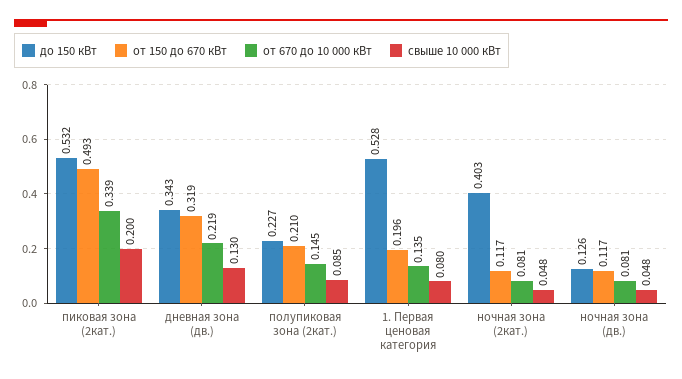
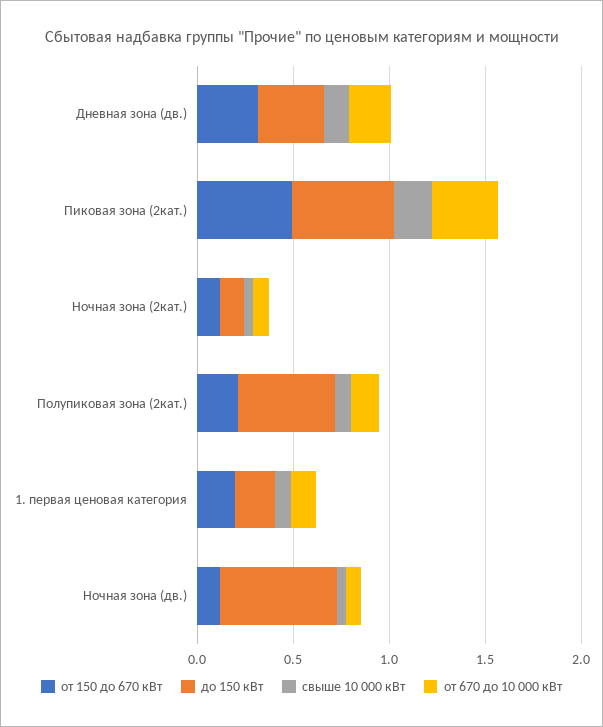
до 150 кВт, полупиковая зона (2кат.): 0.227 -> 0.5
до 150 кВт, 1. Первая ценовая категория: 0.528 -> 0.2
до 150 кВт, ночная зона (2кат.): 0.403 -> 0.1
до 150 кВт, ночная зона (дв.): 0.126 -> 0.6

